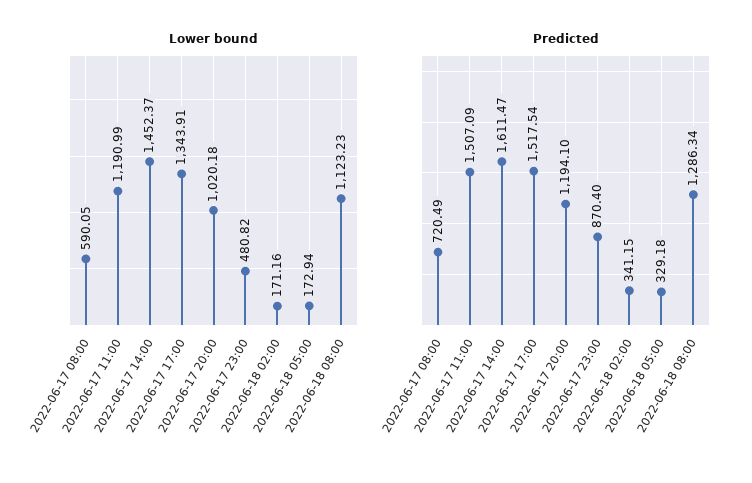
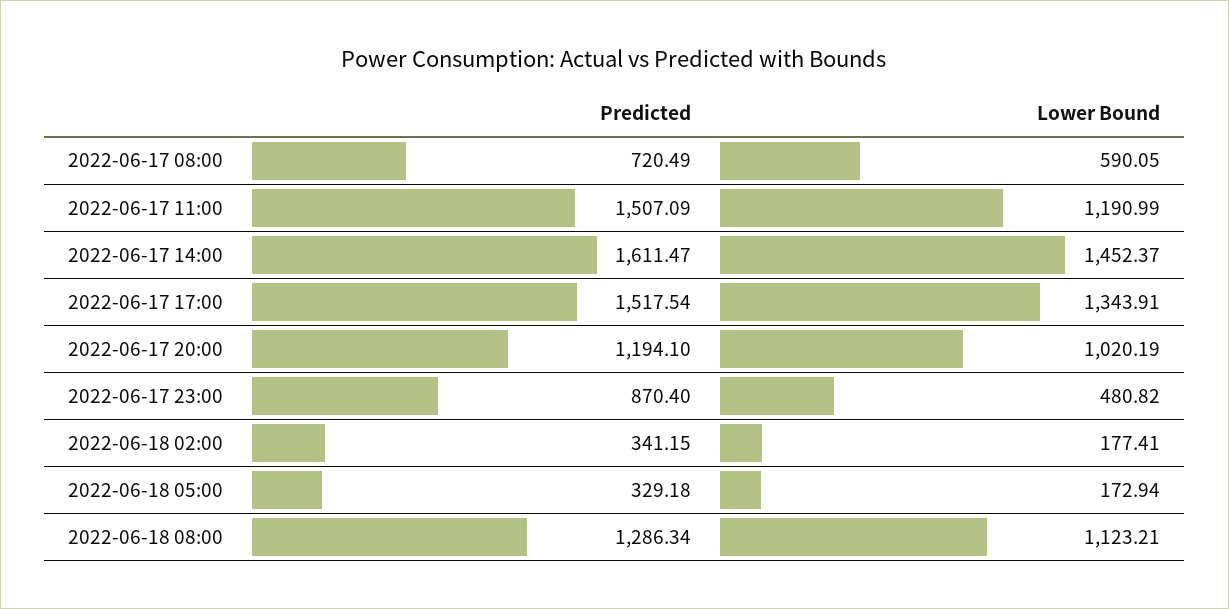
Lower bound, 2022-06-17 20:00: 1020.18 -> 1020.19
Lower bound, 2022-06-18 02:00: 171.16 -> 177.41
Lower bound, 2022-06-18 08:00: 1123.23 -> 1123.21

